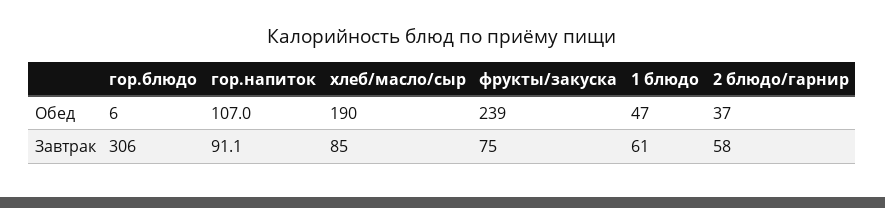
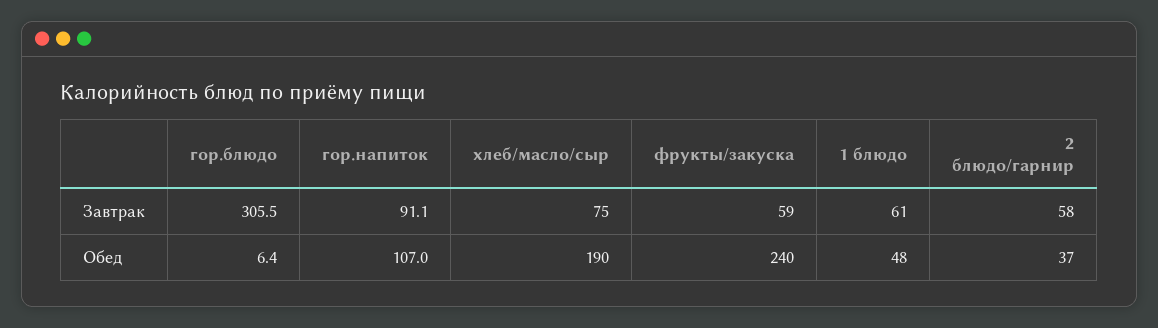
фрукты/закуска, Обед: 239 -> 240
1 блюдо, Обед: 47 -> 48
хлеб/масло/сыр, Завтрак: 85 -> 75
фрукты/закуска, Завтрак: 75 -> 59

